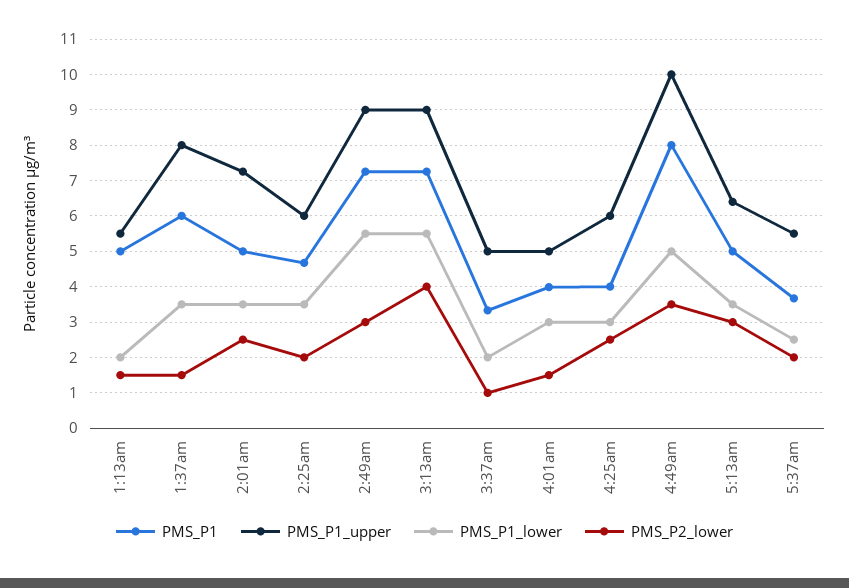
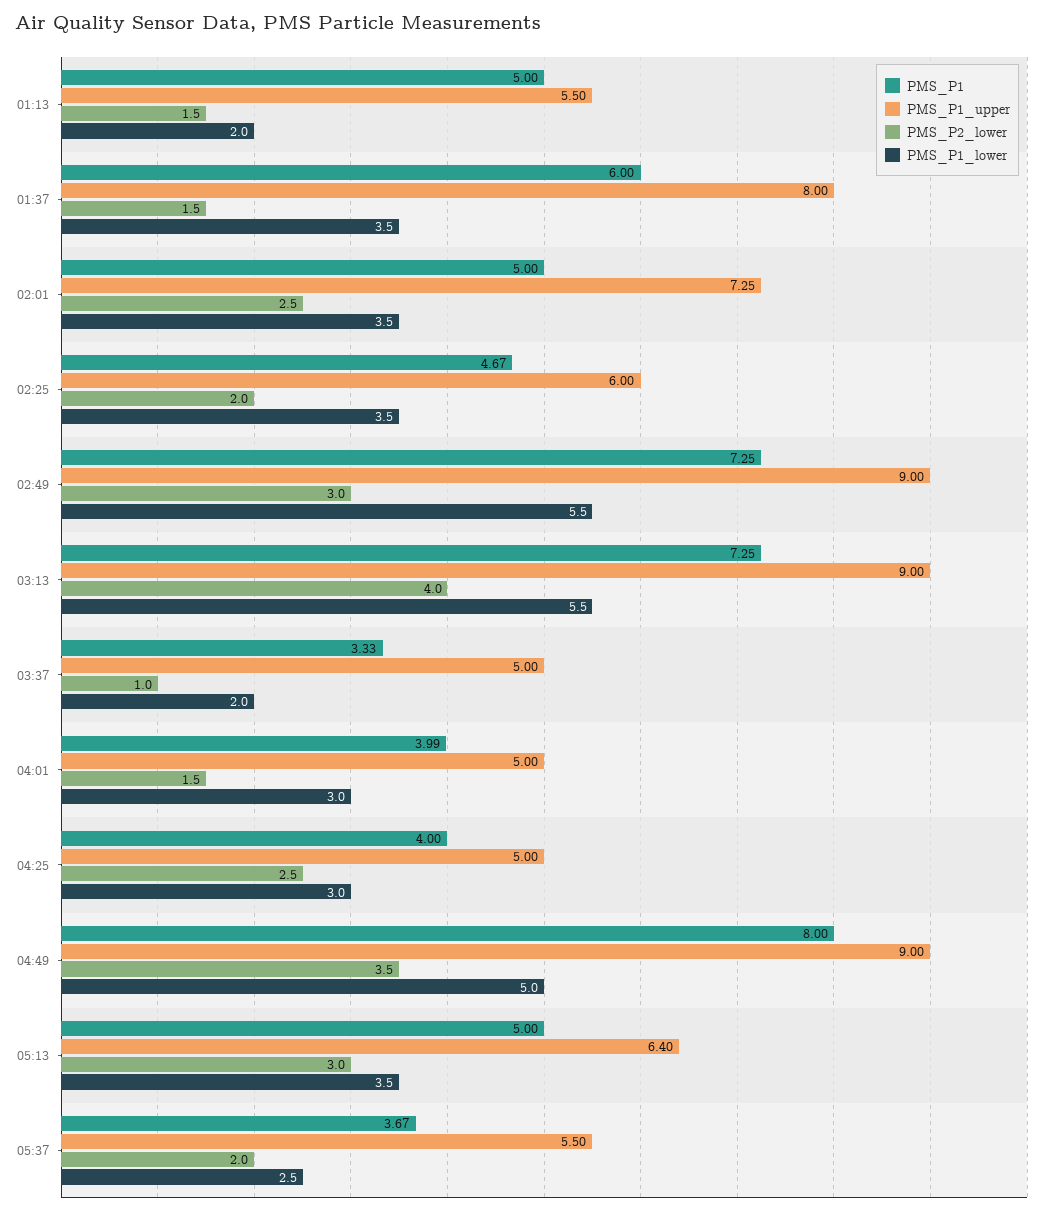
PMS_P1_upper, 4:25am: 6 -> 5
PMS_P1_upper, 4:49am: 10 -> 9

